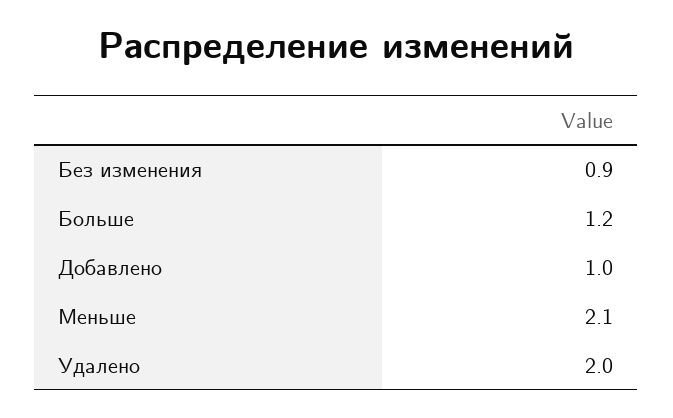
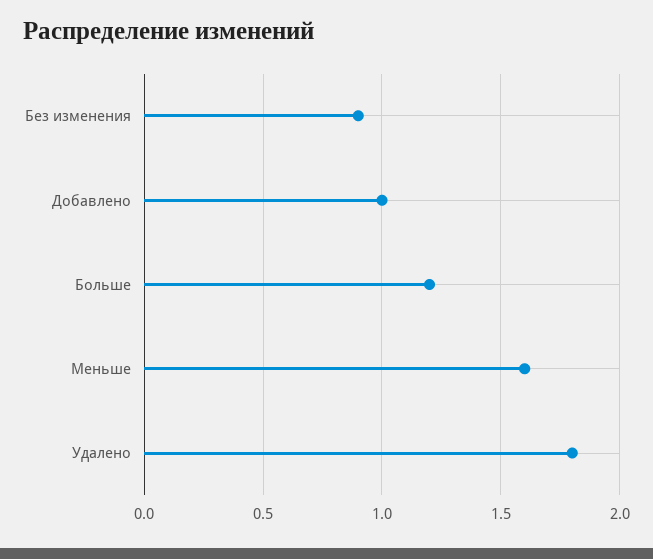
Меньше: 2.1 -> 1.6
Удалено: 2 -> 1.8

